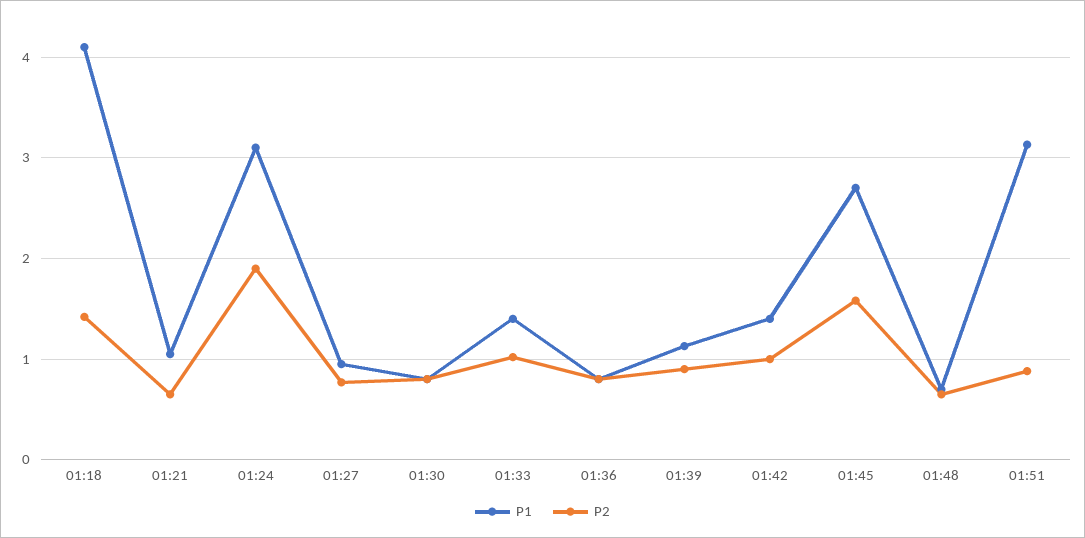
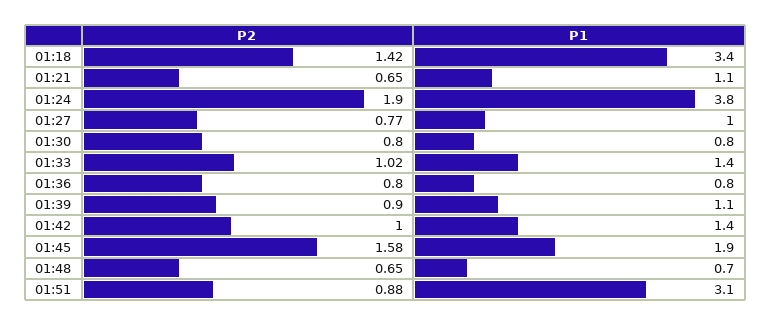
P1, 01:18: 4.1 -> 3.4
P1, 01:24: 3.1 -> 3.8
P1, 01:45: 2.7 -> 1.9

